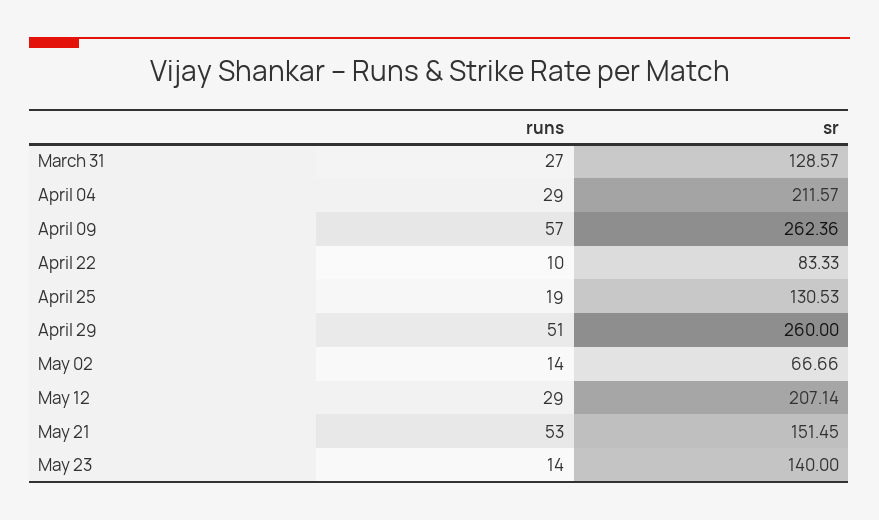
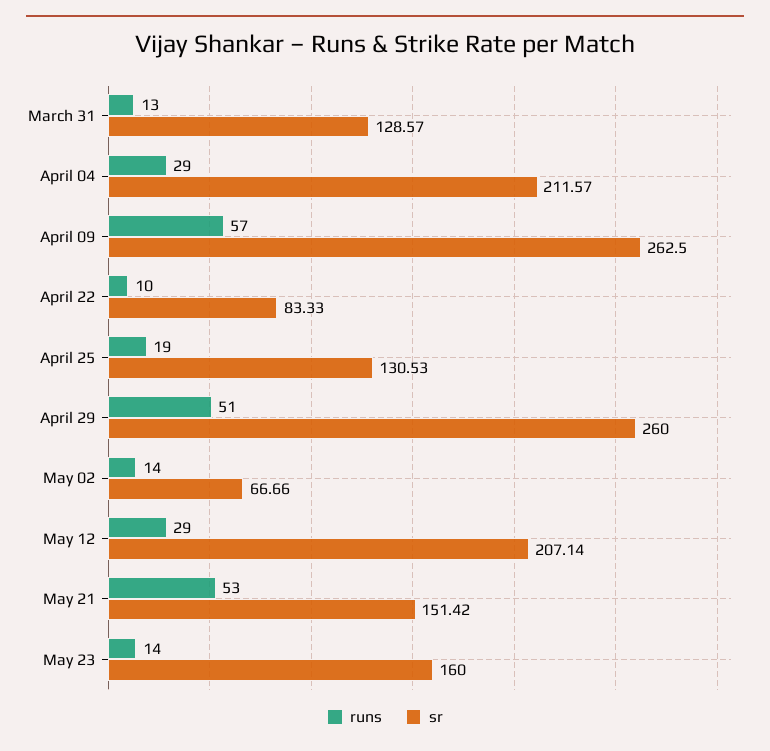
runs, March 31: 27 -> 13
sr, April 09: 262.36 -> 262.5
sr, May 21: 151.45 -> 151.42
sr, May 23: 140 -> 160

